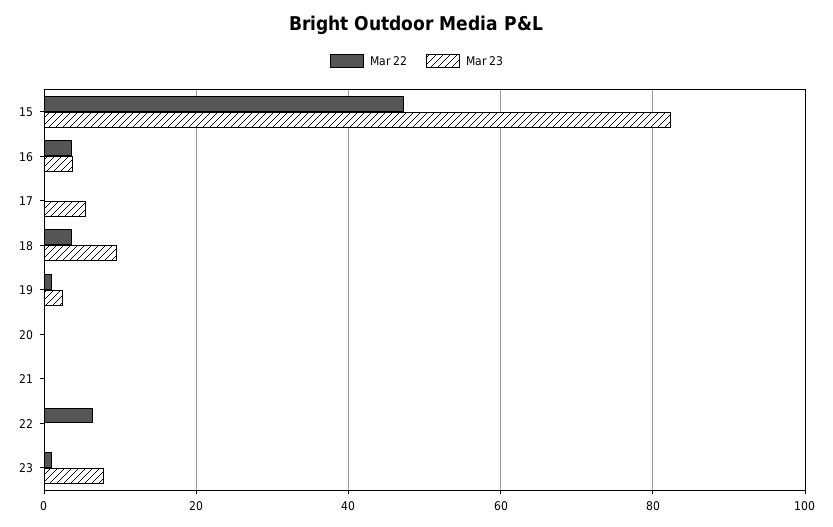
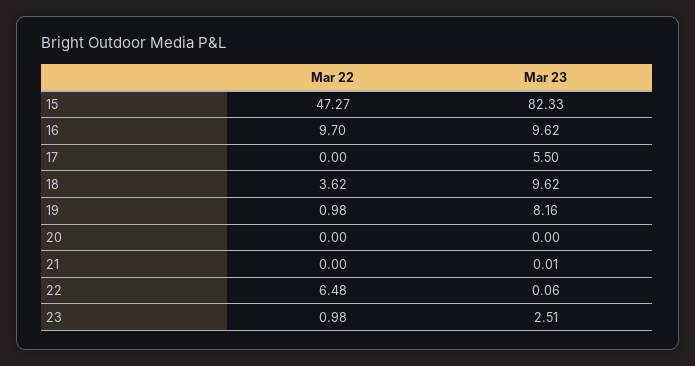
Mar 22, 16: 4 -> 9.7
Mar 23, 16: 4 -> 9.62
Mar 23, 19: 2 -> 8.16
Mar 23, 23: 8 -> 2.51

